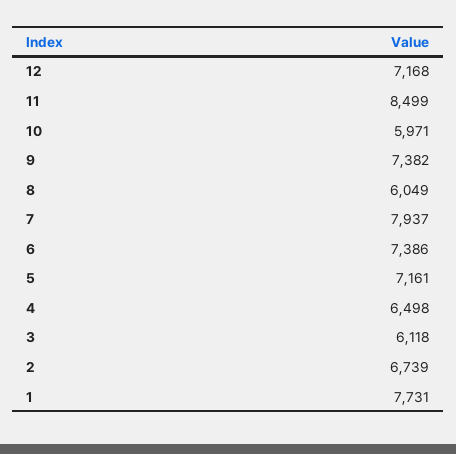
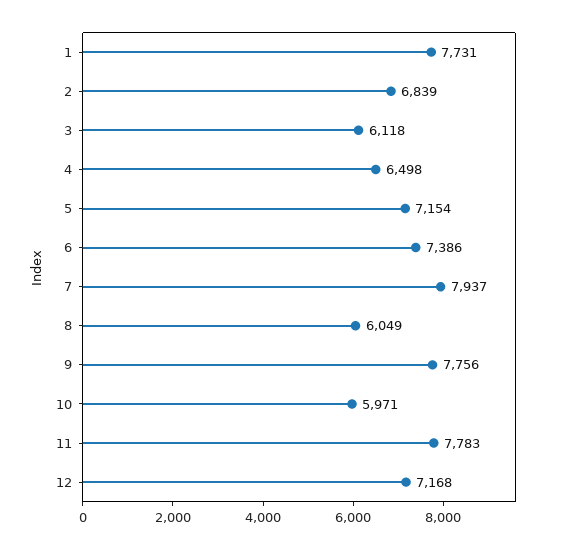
11: 8499 -> 7783
9: 7382 -> 7756
5: 7161 -> 7154
2: 6739 -> 6839

